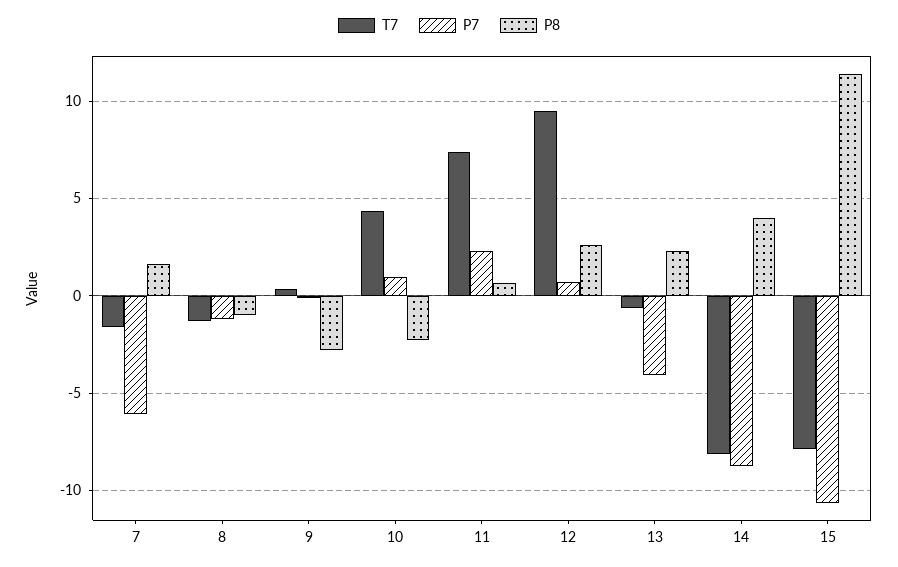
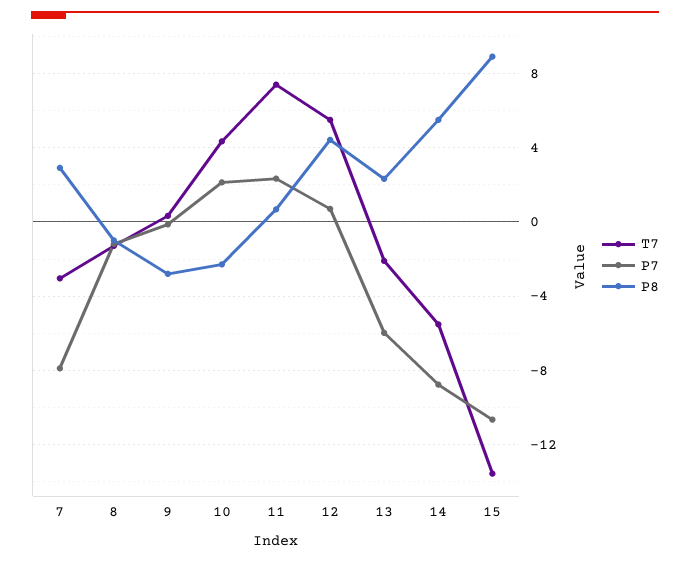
T7, 7: -1.5 -> -3
P7, 7: -6 -> -8
P8, 7: 1.5 -> 3
P7, 10: 1 -> 2
T7, 12: 9.5 -> 5.5
P8, 12: 2.5 -> 4.5
T7, 13: -0.5 -> -2
P7, 13: -4 -> -6
T7, 14: -8 -> -5.5
P8, 14: 4 -> 5.5
T7, 15: -8 -> -13.5
P8, 15: 11.5 -> 9

